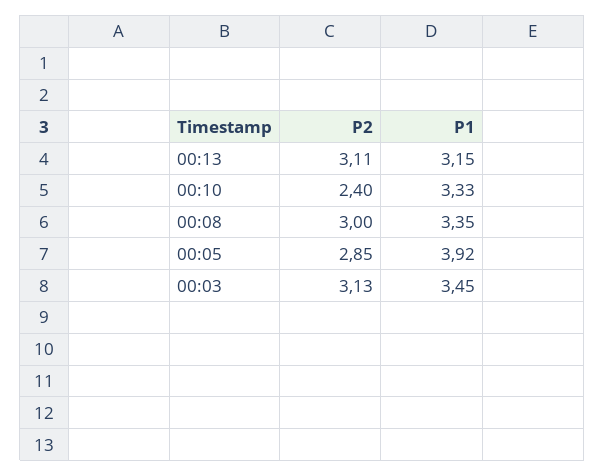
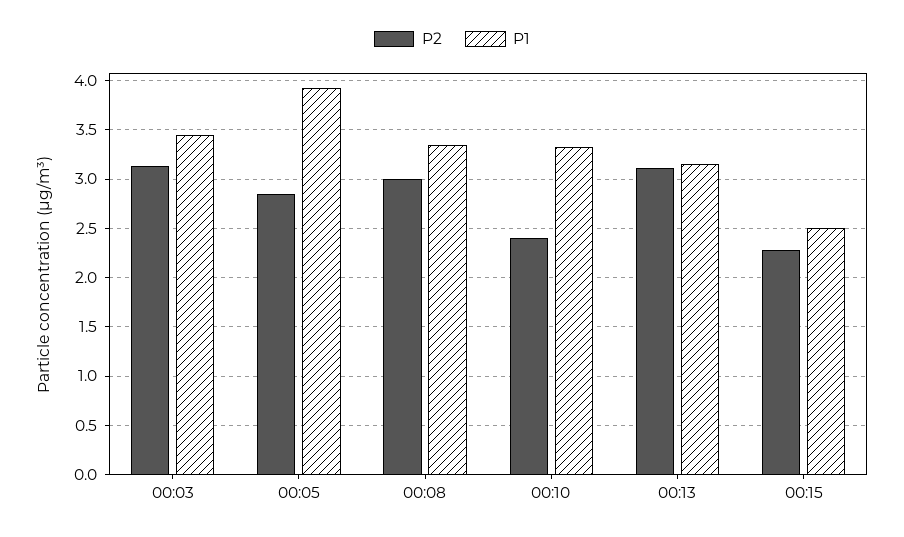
P2, 00:15: none -> 2.3
P1, 00:15: none -> 2.5

